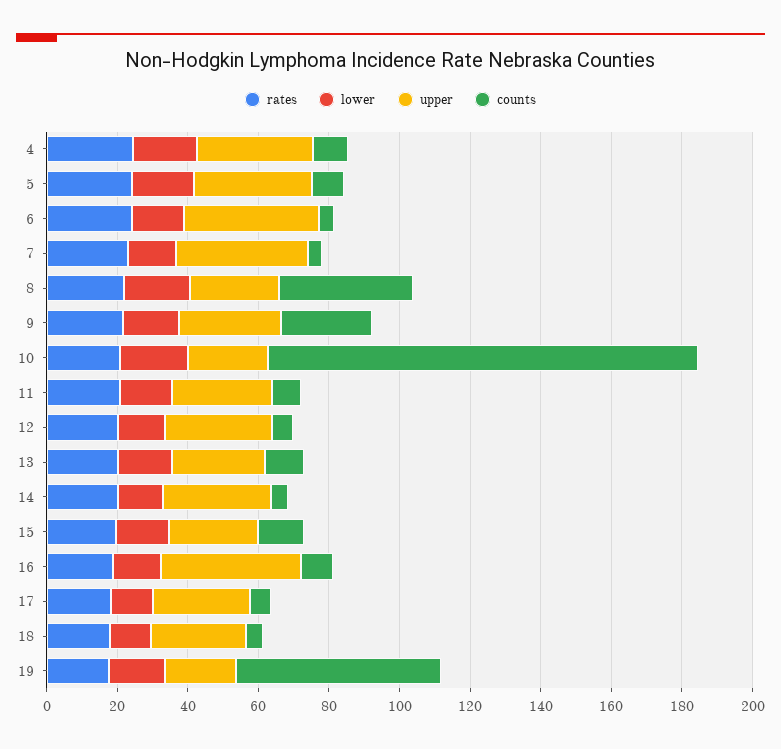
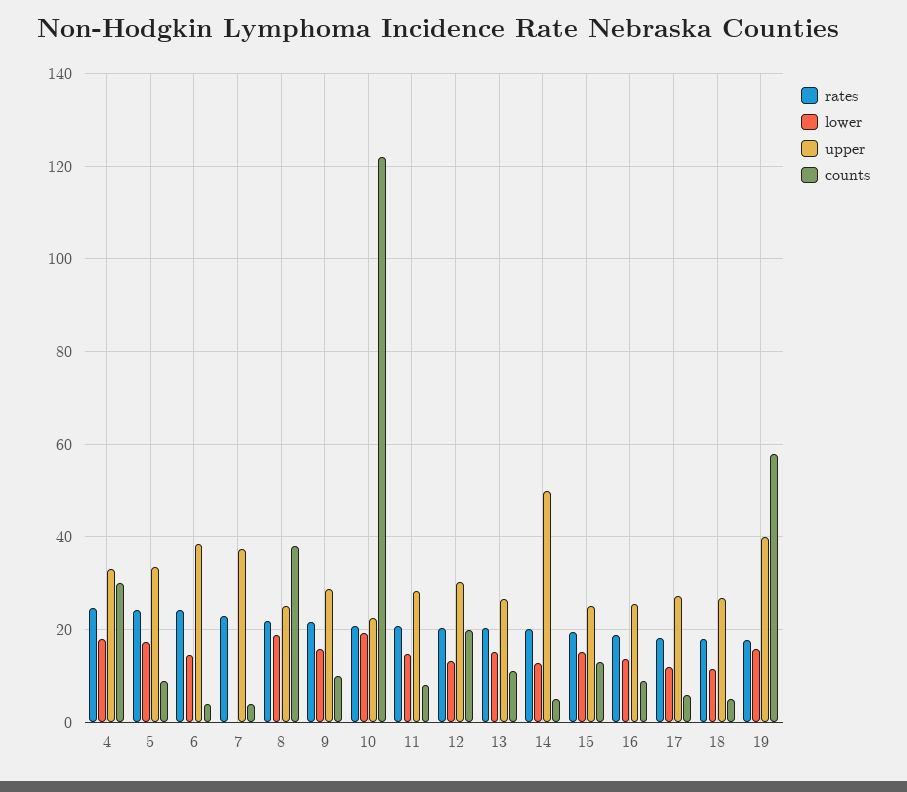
counts, 4: 10 -> 30
lower, 7: 15 -> 0
counts, 9: 25 -> 10
counts, 12: 5 -> 20
upper, 14: 30 -> 50
upper, 16: 40 -> 26
upper, 19: 20 -> 40

